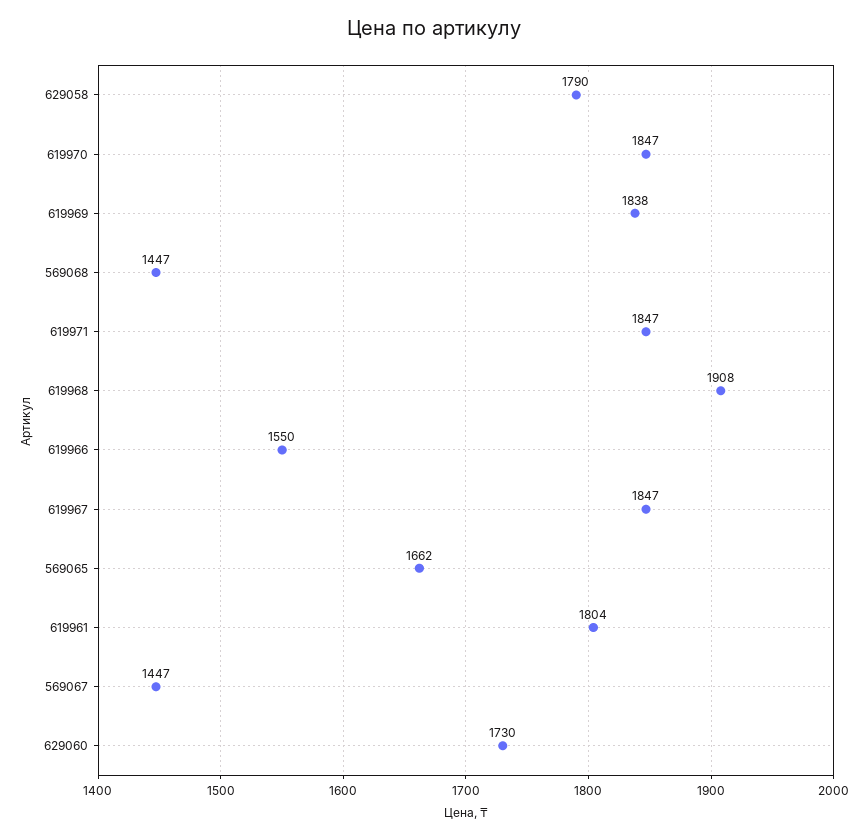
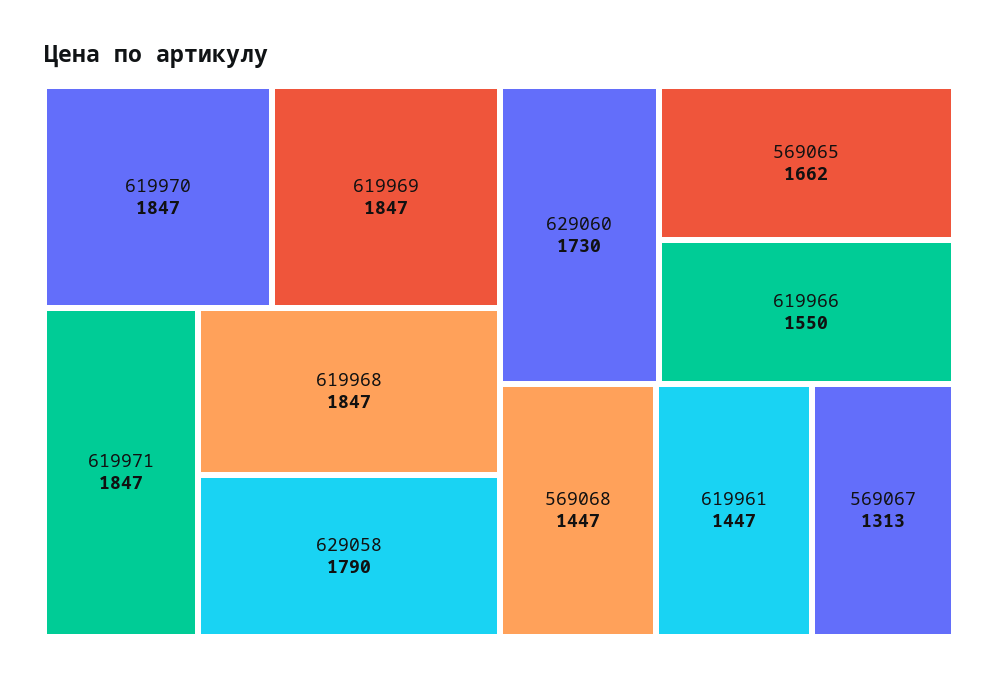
619969: 1838 -> 1847
619968: 1908 -> 1847
619967: 1847 -> none
619961: 1804 -> 1447
569067: 1447 -> 1313

